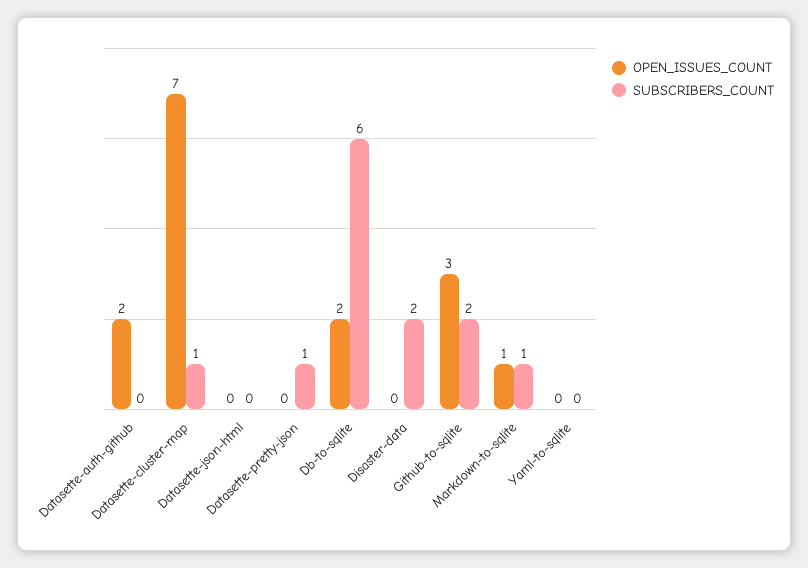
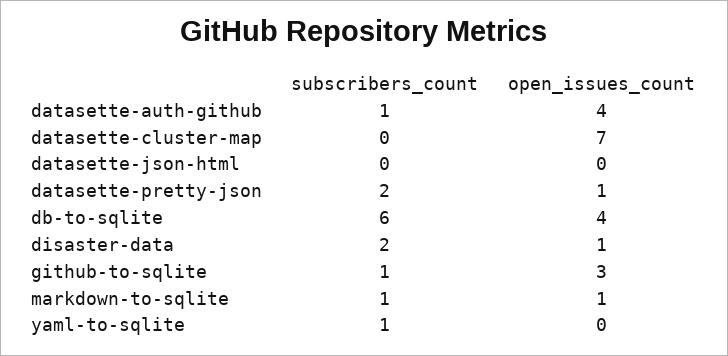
OPEN_ISSUES_COUNT, Datasette-auth-github: 2 -> 4
SUBSCRIBERS_COUNT, Datasette-auth-github: 0 -> 1
SUBSCRIBERS_COUNT, Datasette-cluster-map: 1 -> 0
OPEN_ISSUES_COUNT, Datasette-pretty-json: 0 -> 1
SUBSCRIBERS_COUNT, Datasette-pretty-json: 1 -> 2
OPEN_ISSUES_COUNT, Db-to-sqlite: 2 -> 4
OPEN_ISSUES_COUNT, Disaster-data: 0 -> 1
SUBSCRIBERS_COUNT, Github-to-sqlite: 2 -> 1
SUBSCRIBERS_COUNT, Yaml-to-sqlite: 0 -> 1

